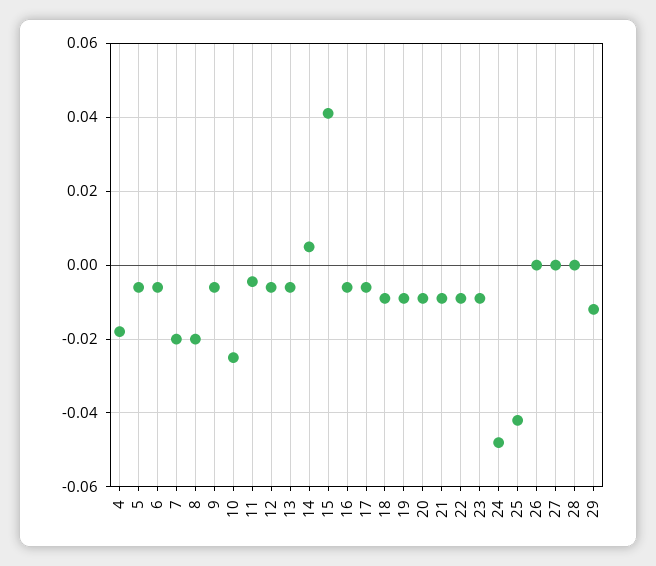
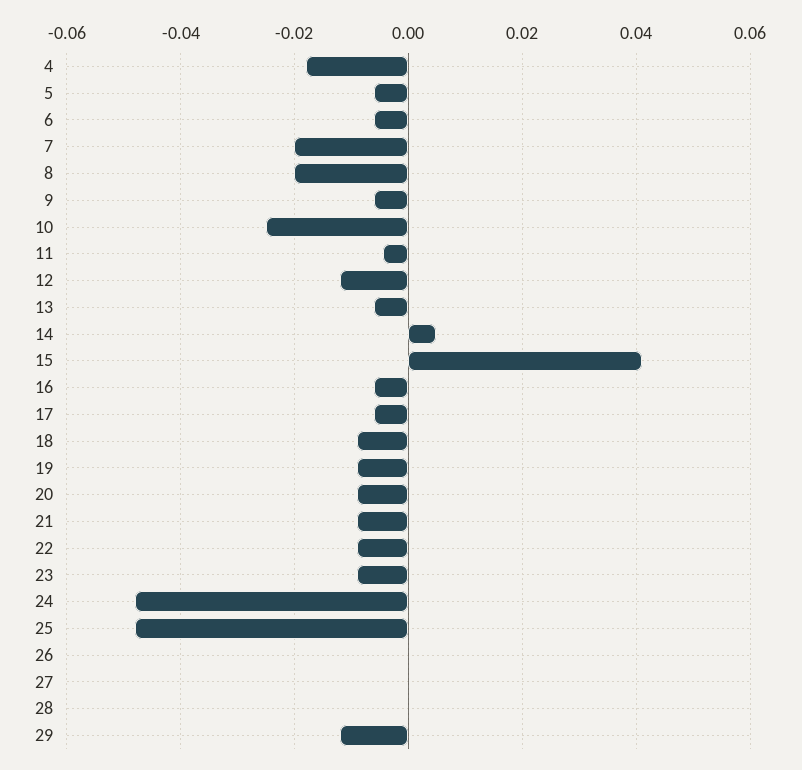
12: -0.006 -> -0.012
25: -0.042 -> -0.048

